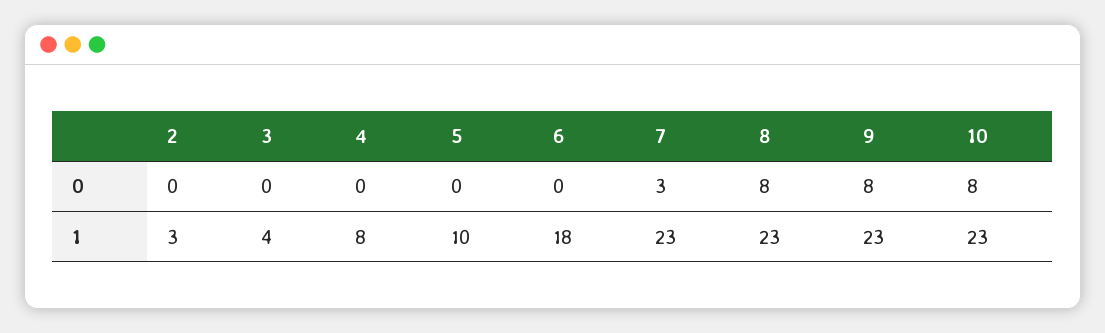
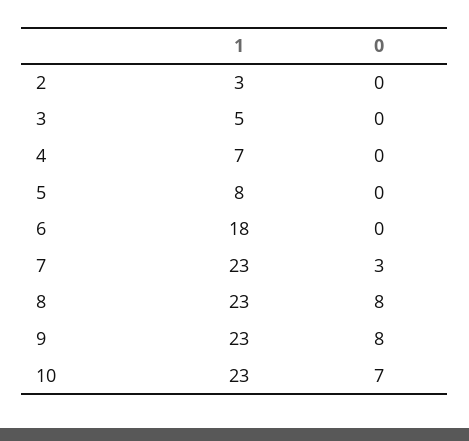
10, 0: 8 -> 7
3, 1: 4 -> 5
4, 1: 8 -> 7
5, 1: 10 -> 8

